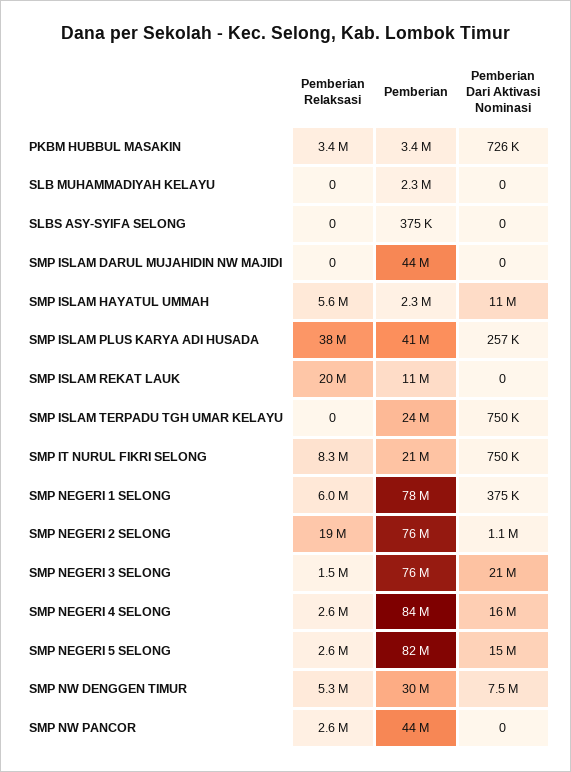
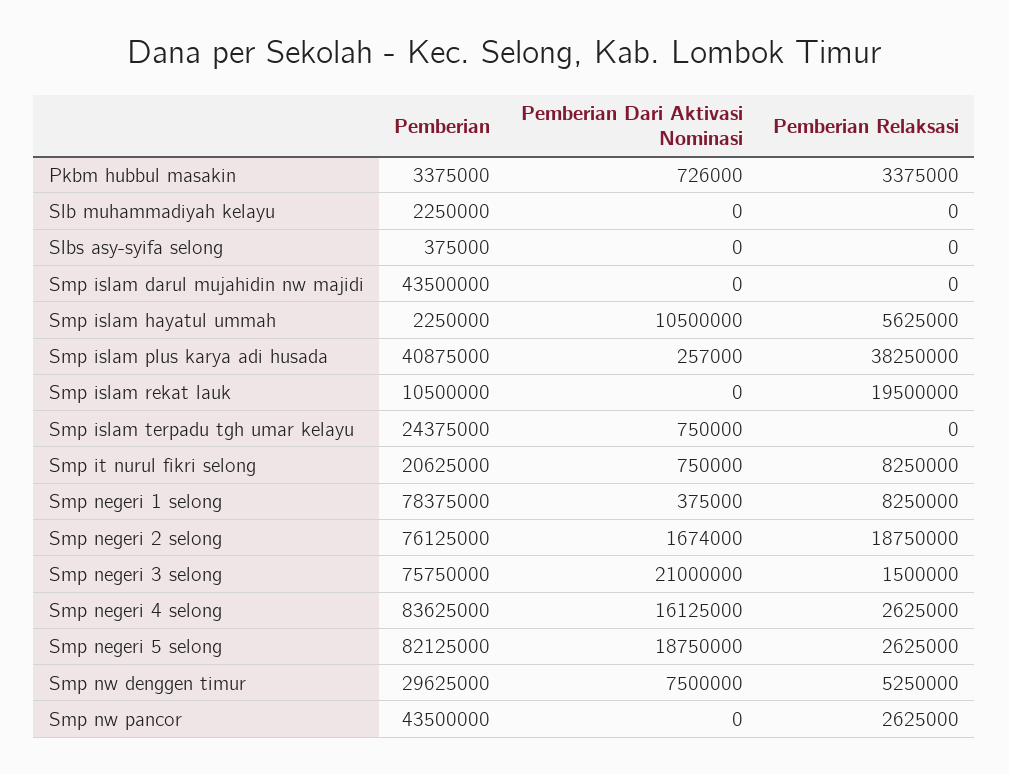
Pemberian Relaksasi, SMP NEGERI 1 SELONG: 6000000 -> 8250000
Pemberian Dari Aktivasi Nominasi, SMP NEGERI 2 SELONG: 1100000 -> 1674000
Pemberian Dari Aktivasi Nominasi, SMP NEGERI 5 SELONG: 15000000 -> 18750000

